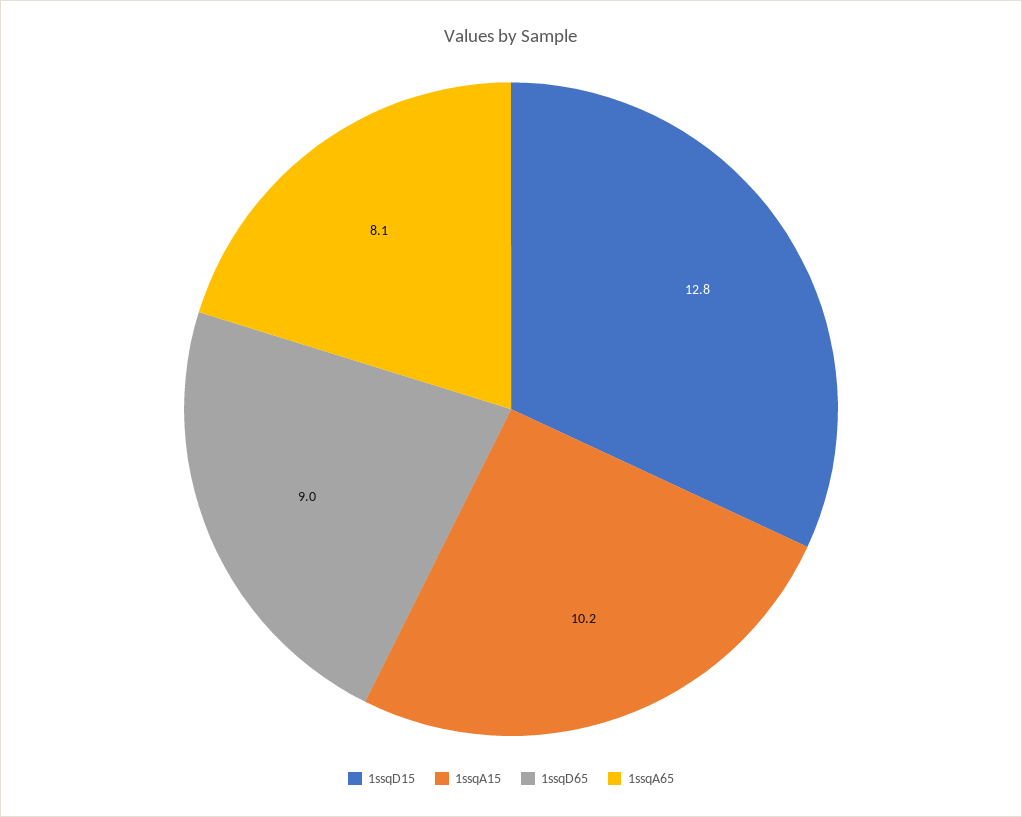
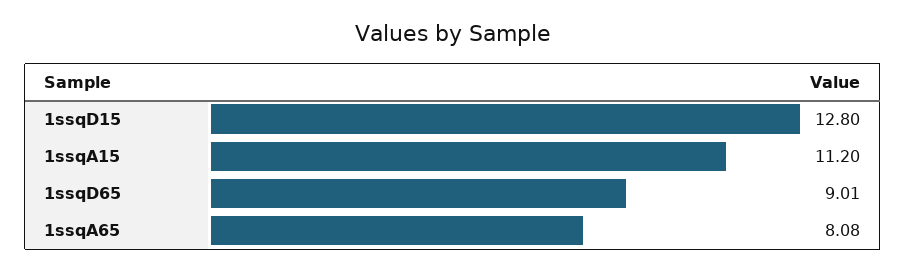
1ssqA15: 10.2 -> 11.2

